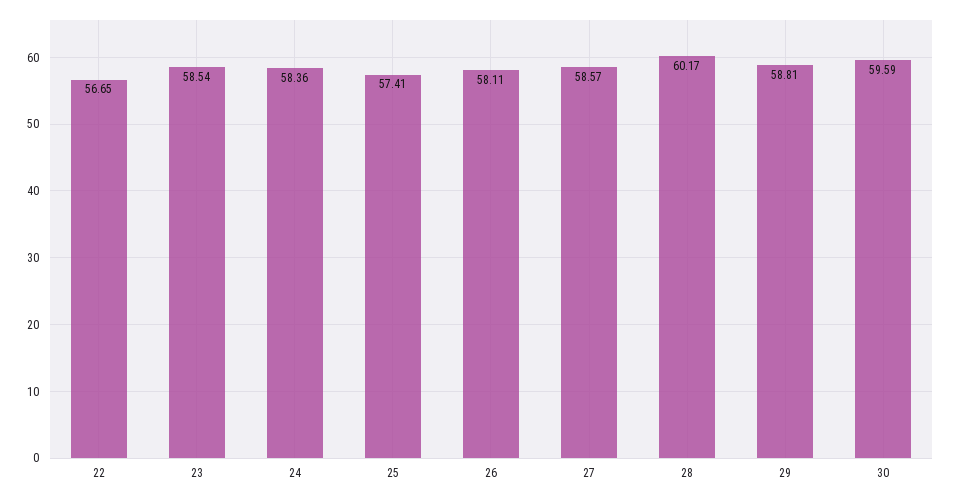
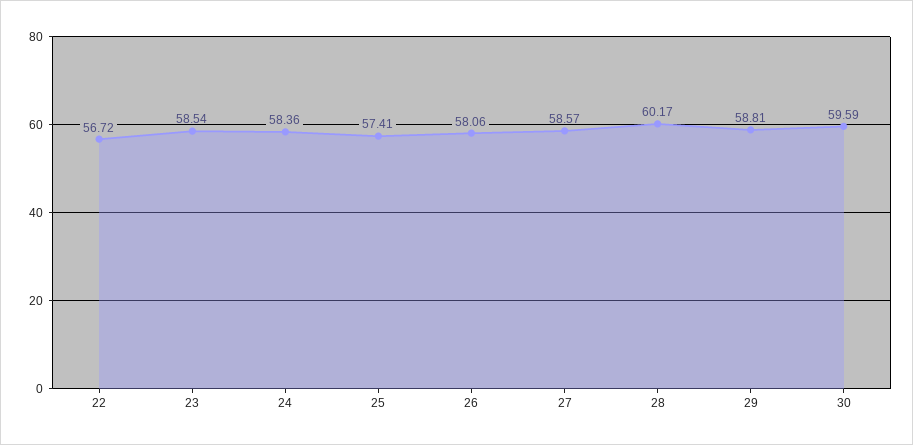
22: 56.65 -> 56.72
26: 58.11 -> 58.06

